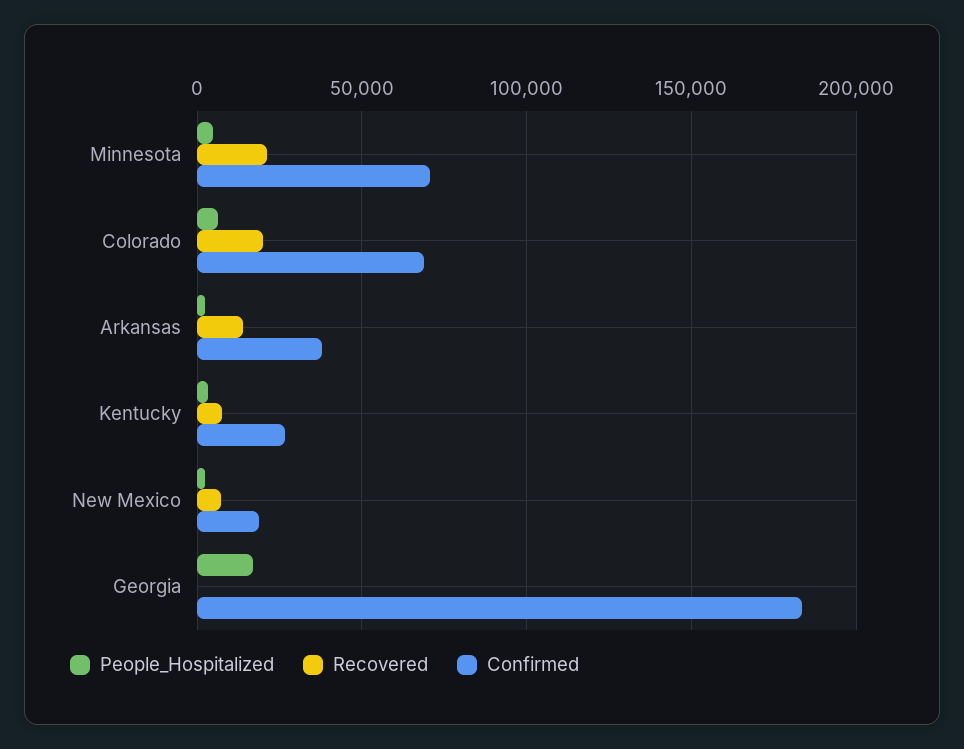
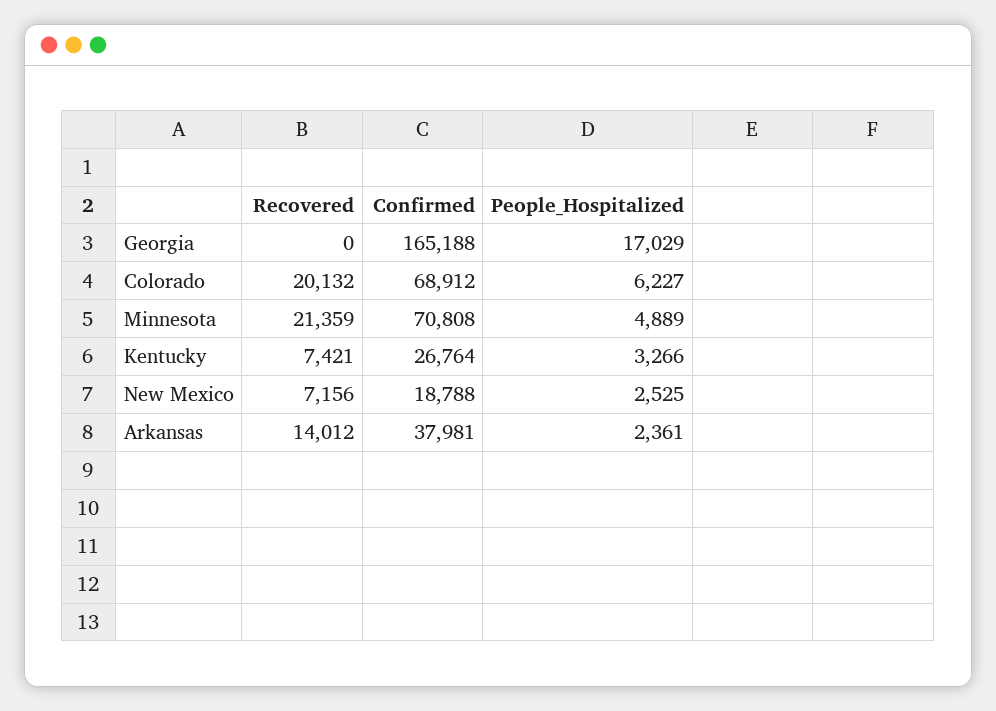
Confirmed, Georgia: 185000 -> 165188

